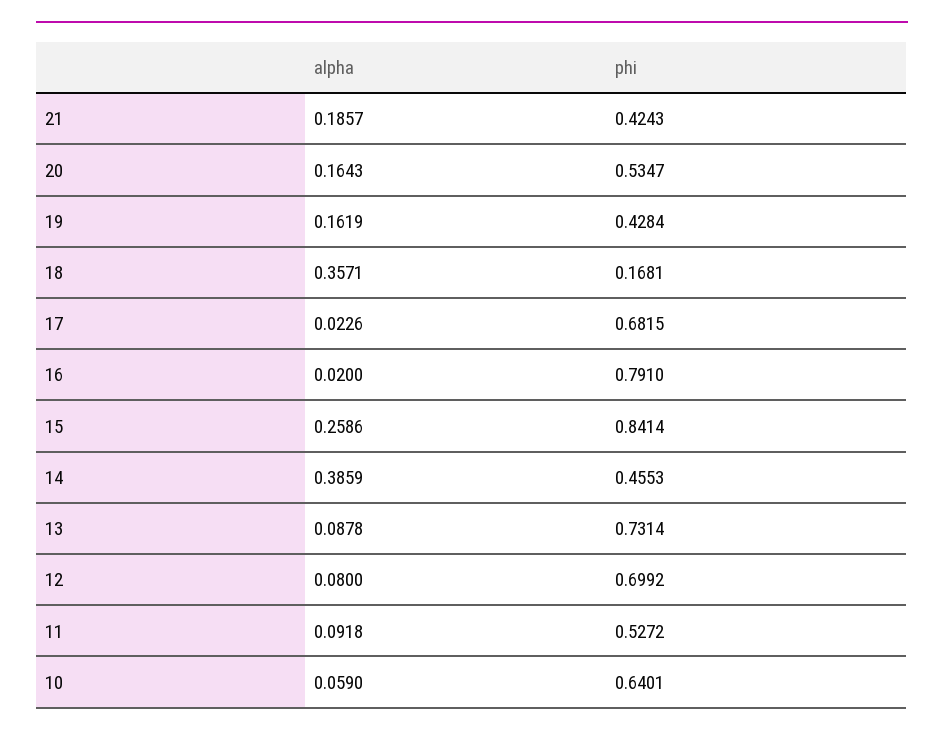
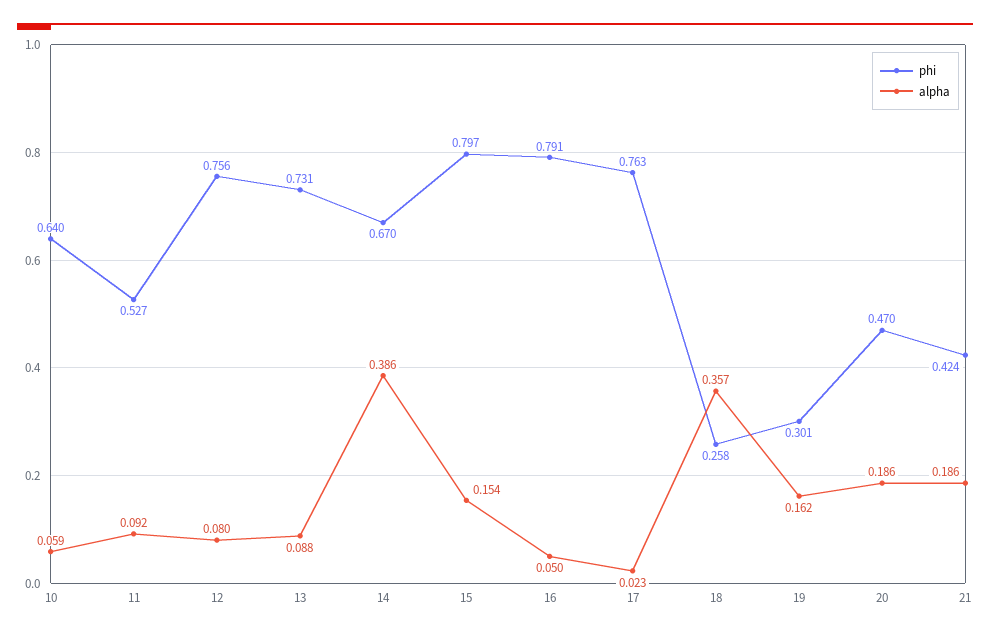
alpha, 20: 0.1643 -> 0.186
phi, 20: 0.5347 -> 0.47
phi, 19: 0.4284 -> 0.301
phi, 18: 0.1681 -> 0.258
phi, 17: 0.6815 -> 0.763
alpha, 16: 0.02 -> 0.05
alpha, 15: 0.2586 -> 0.154
phi, 15: 0.8414 -> 0.797
phi, 14: 0.4553 -> 0.67
phi, 12: 0.6992 -> 0.756

